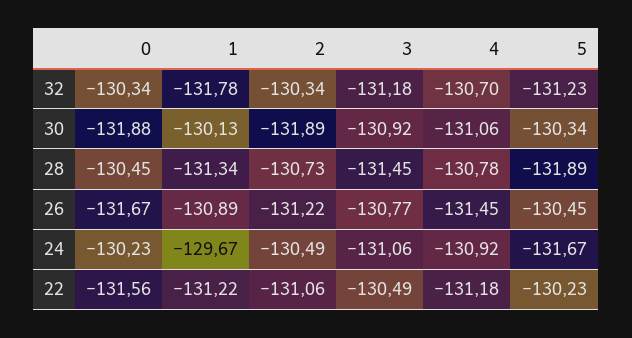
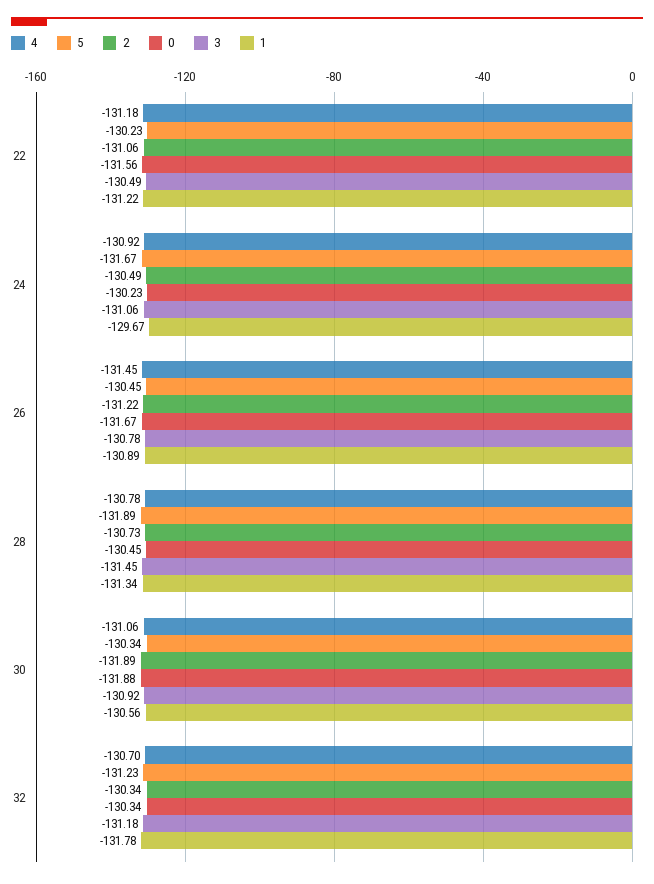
1, 30: -130.13 -> -130.56
3, 26: -130.77 -> -130.78

